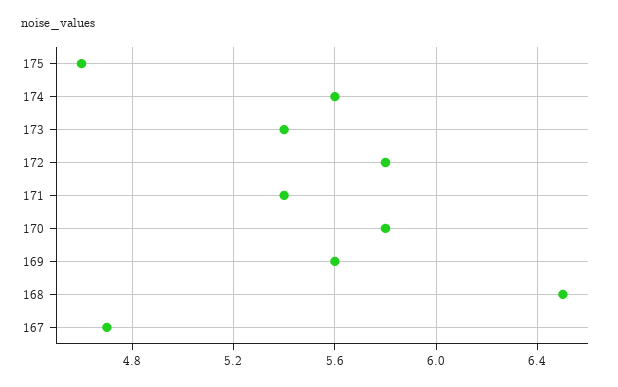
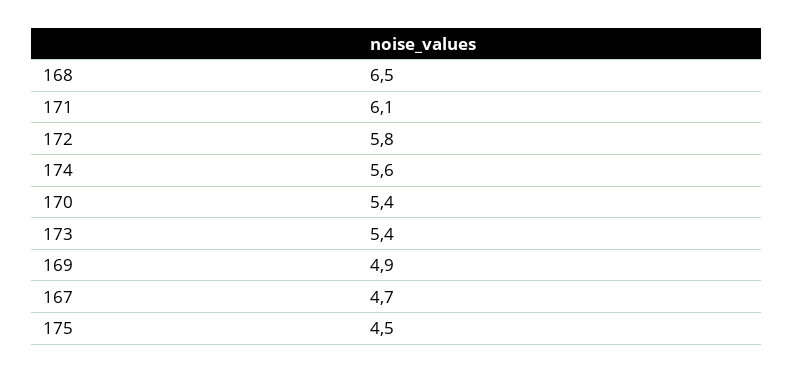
175: 4.6 -> 4.5
171: 5.4 -> 6.1
170: 5.8 -> 5.4
169: 5.6 -> 4.9

